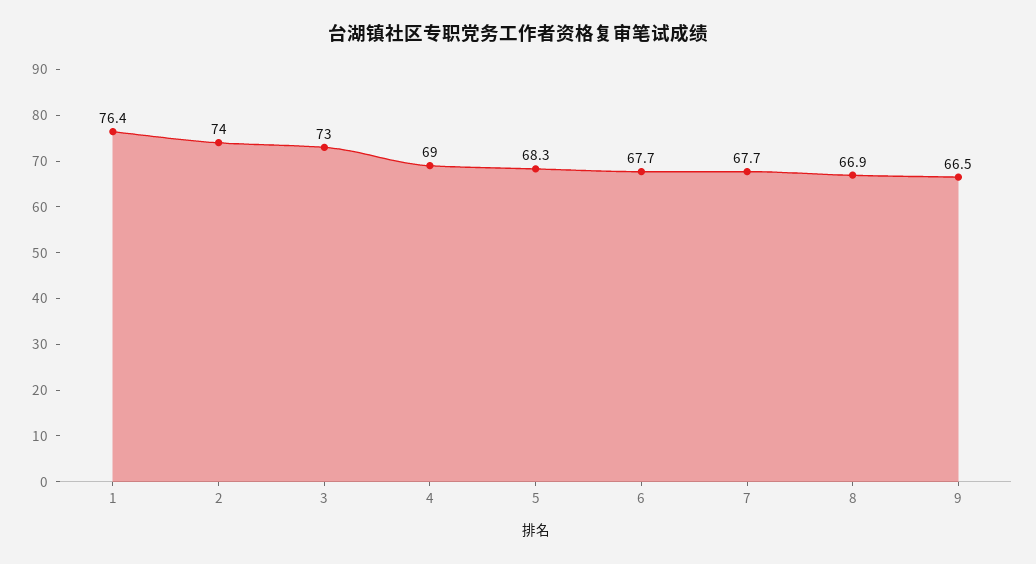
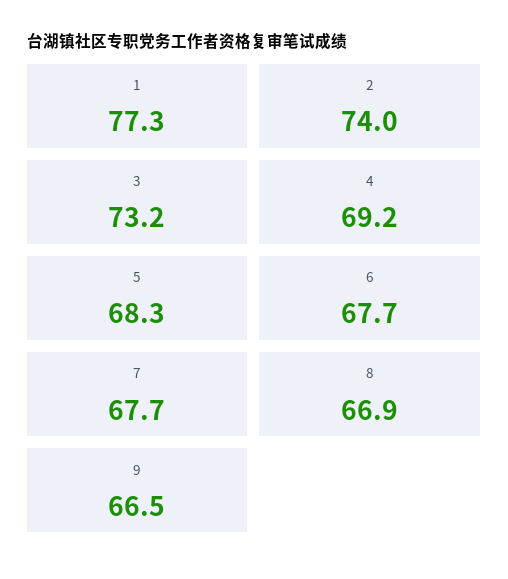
1: 76.4 -> 77.3
3: 73 -> 73.2
4: 69 -> 69.2

